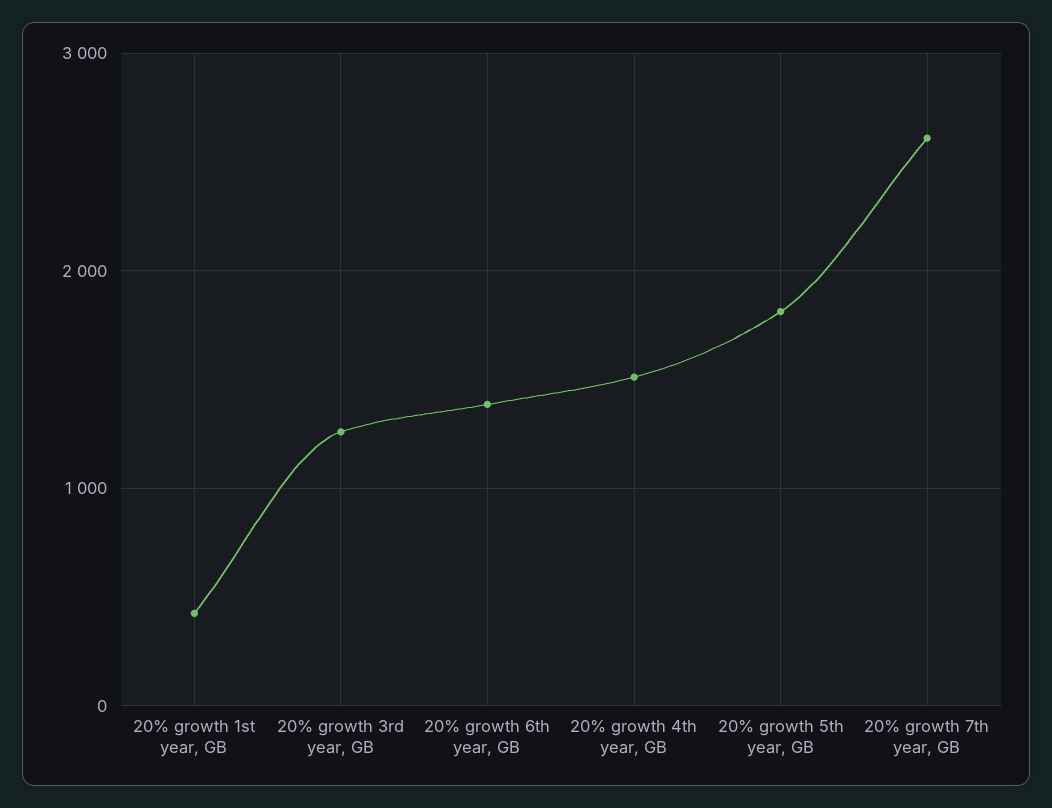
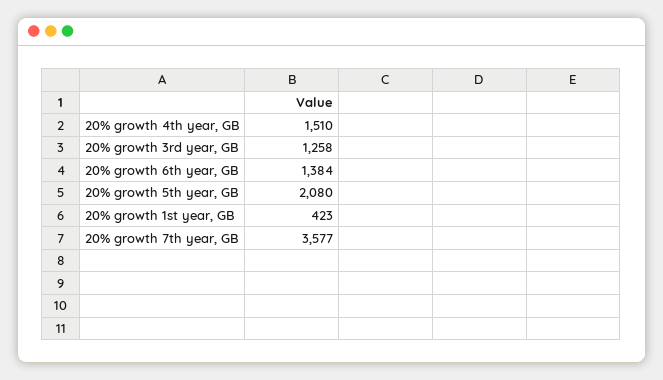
20% growth 5th year, GB: 1800 -> 2080
20% growth 7th year, GB: 2600 -> 3577

